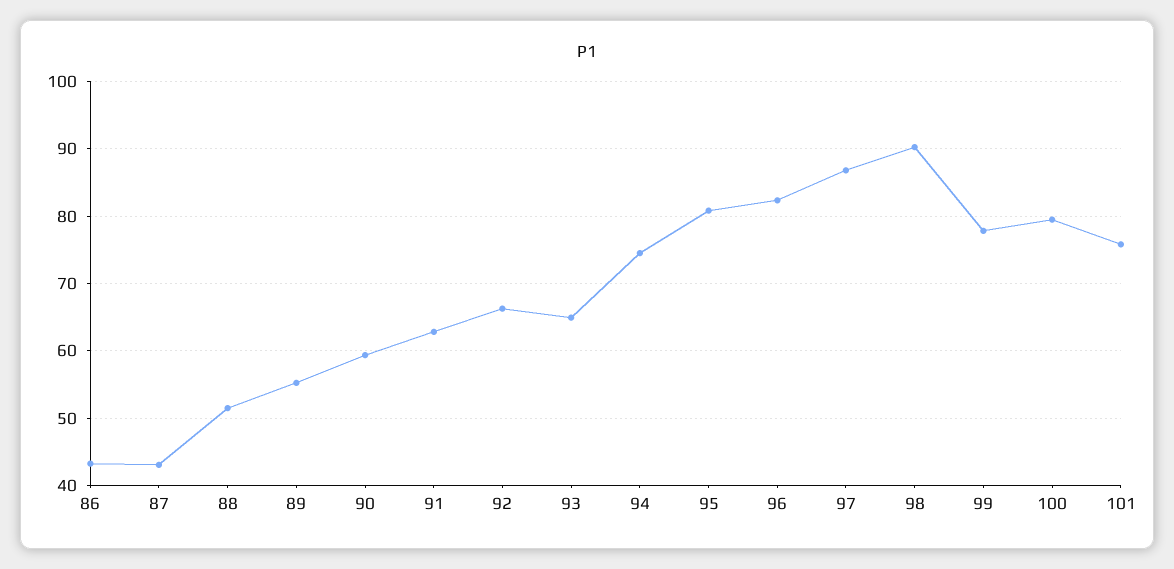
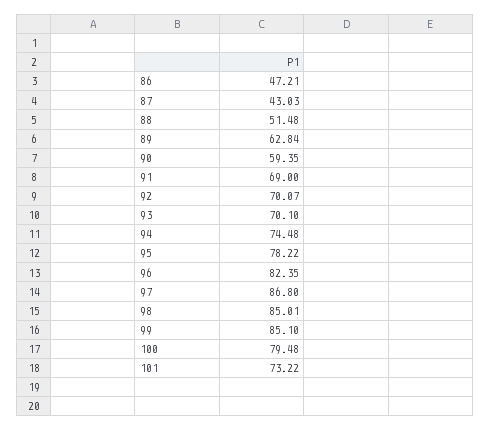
86: 43 -> 47.21
89: 55 -> 62.84
91: 63 -> 69
92: 66 -> 70.07
93: 65 -> 70.1
95: 81 -> 78.22
98: 90 -> 85.01
99: 78 -> 85.1
101: 76 -> 73.22

